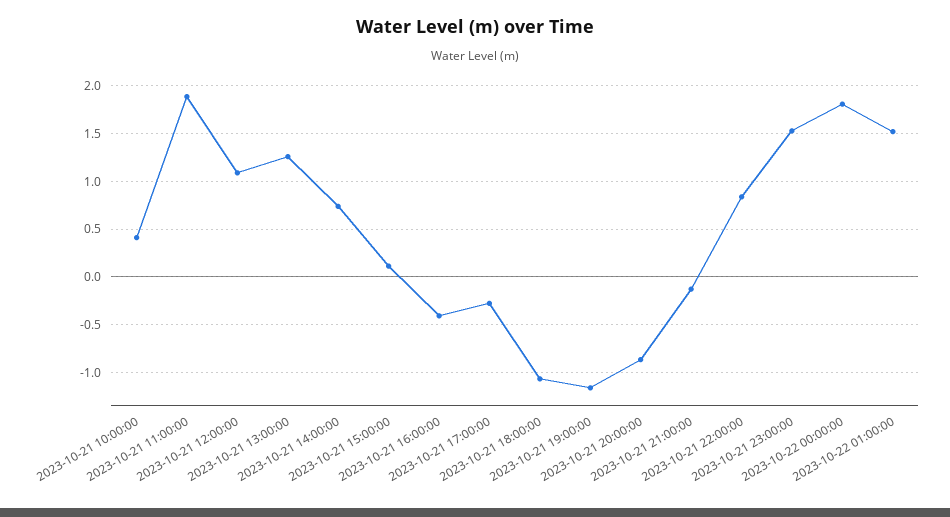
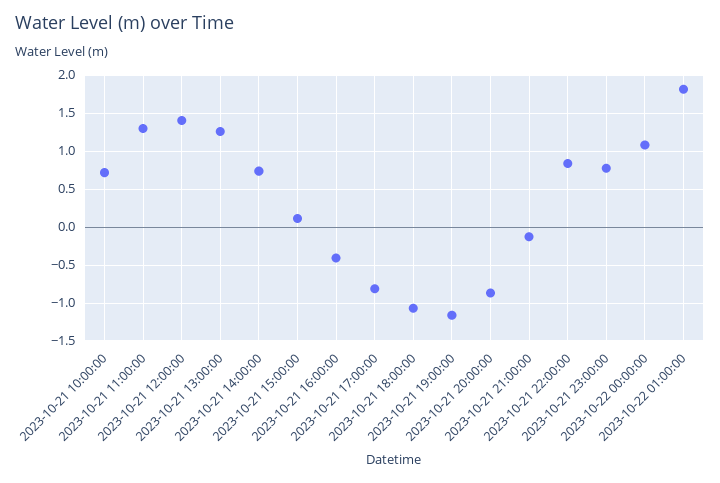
2023-10-21 10:00:00: 0.4 -> 0.7
2023-10-21 11:00:00: 1.9 -> 1.3
2023-10-21 12:00:00: 1.1 -> 1.4
2023-10-21 17:00:00: -0.3 -> -0.8
2023-10-21 23:00:00: 1.5 -> 0.8
2023-10-22 00:00:00: 1.8 -> 1.1
2023-10-22 01:00:00: 1.5 -> 1.8

